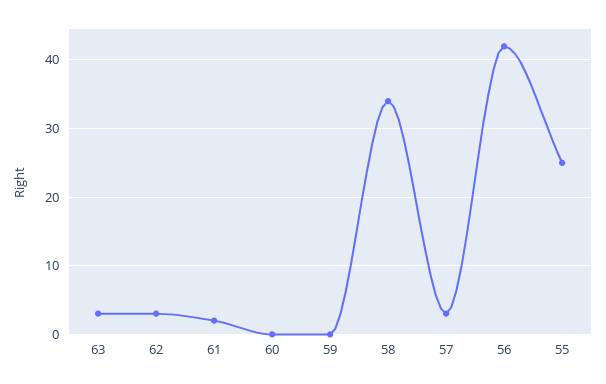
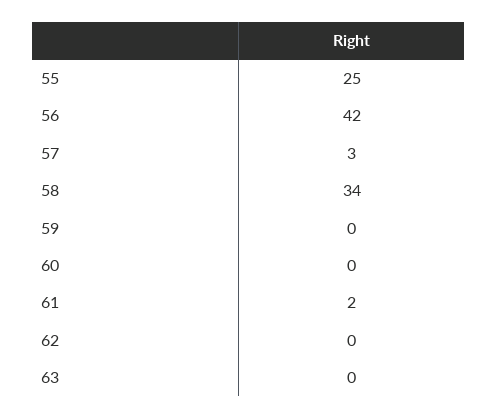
63: 3 -> 0
62: 3 -> 0

